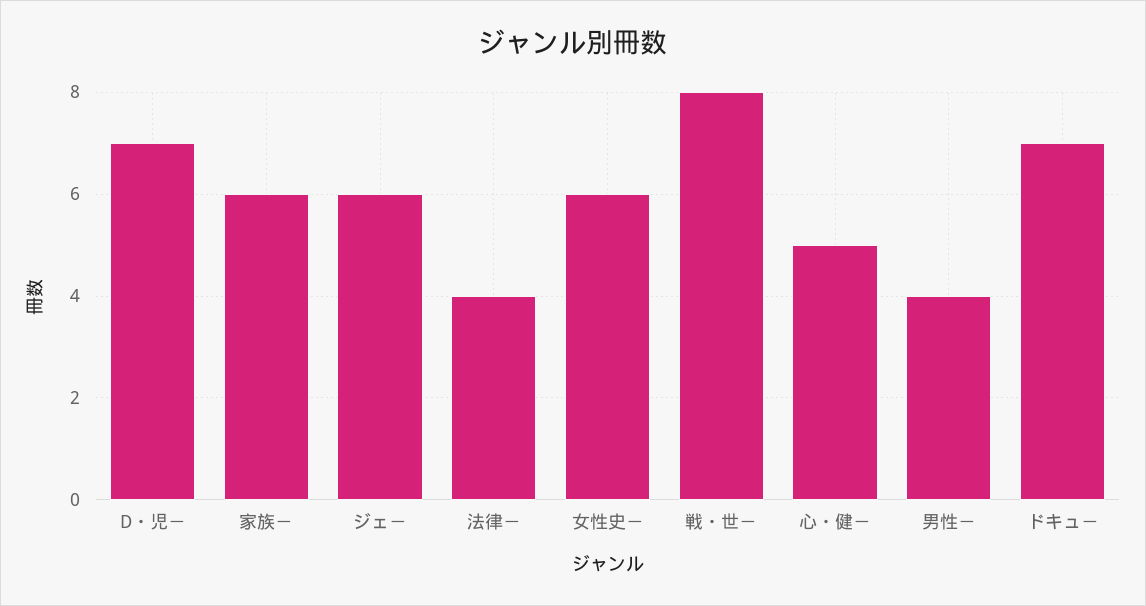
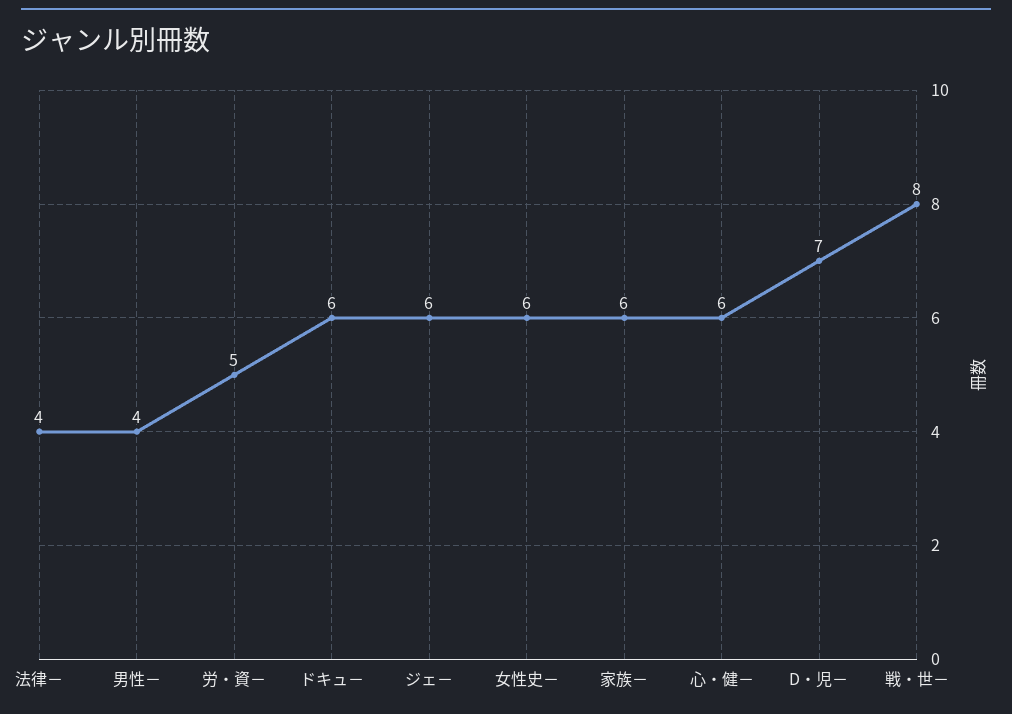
心・健－: 5 -> 6
ドキュ－: 7 -> 6
労・資－: none -> 5

